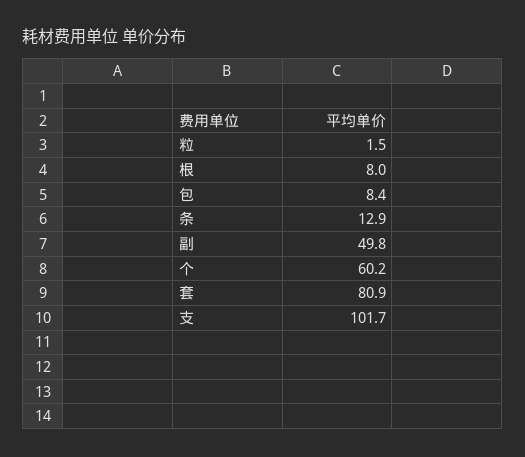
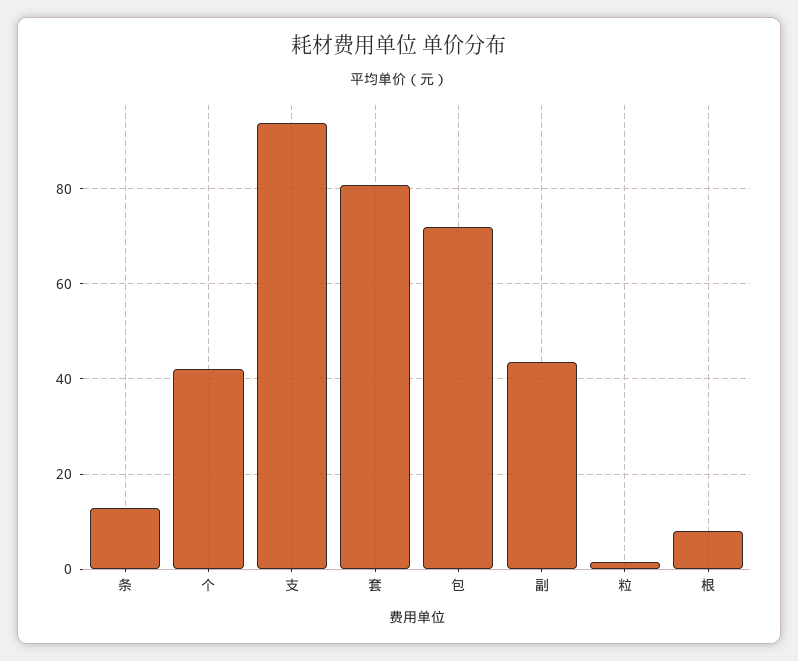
包: 8.4 -> 72
副: 49.8 -> 44
个: 60.2 -> 42
支: 101.7 -> 94

